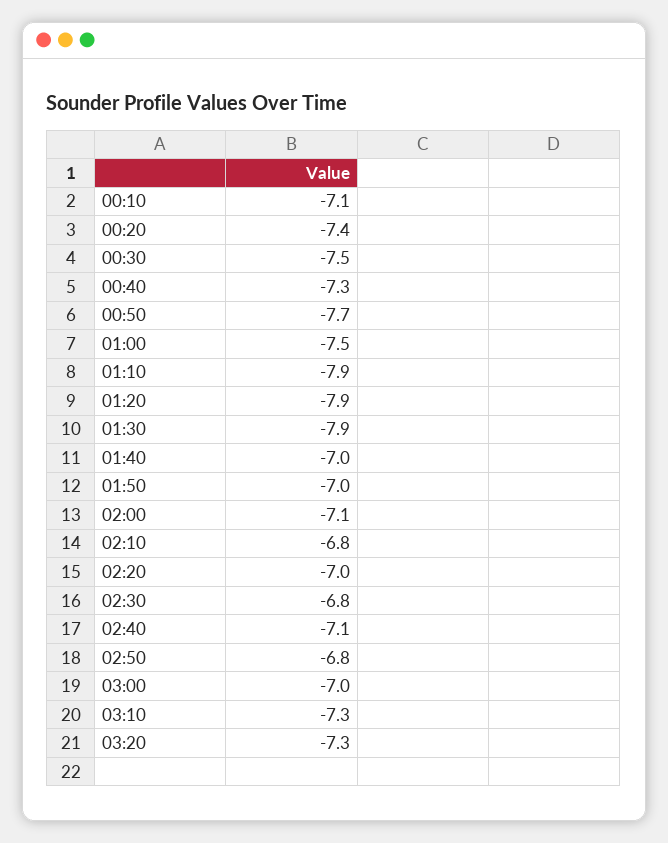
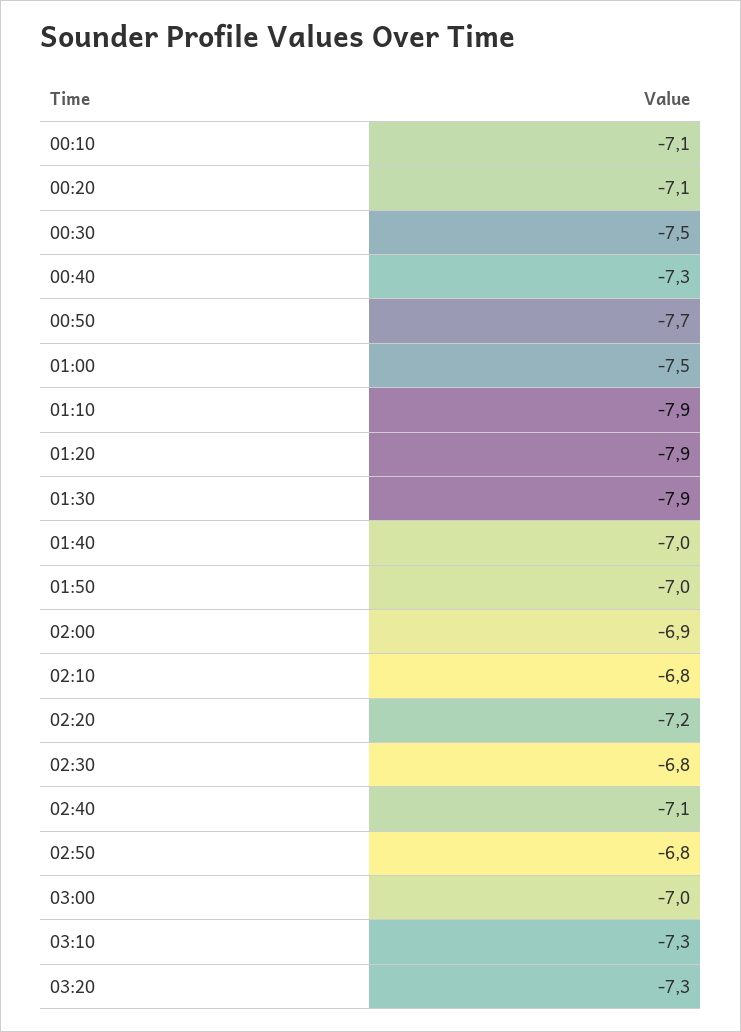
00:20: -7.4 -> -7.1
02:00: -7.1 -> -6.9
02:20: -7 -> -7.2

